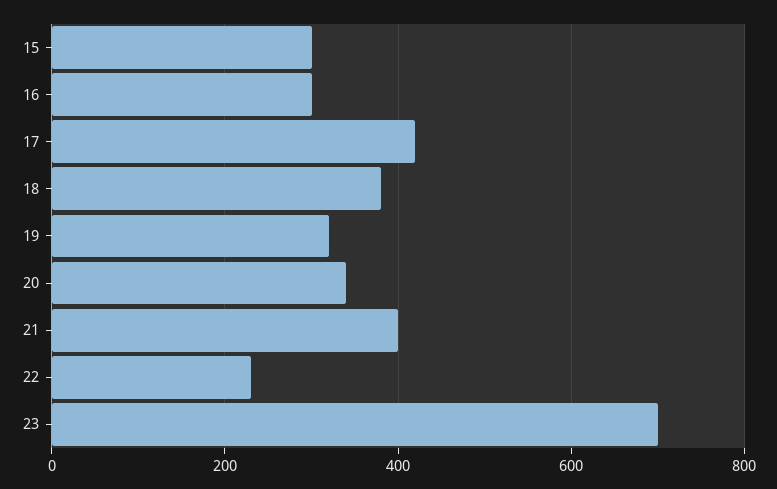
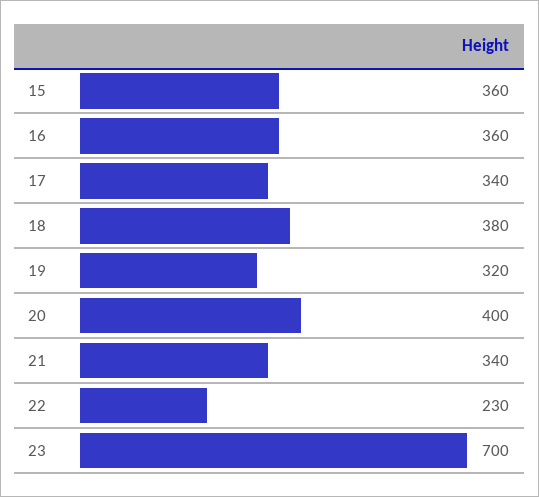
15: 300 -> 360
16: 300 -> 360
17: 420 -> 340
20: 340 -> 400
21: 400 -> 340

